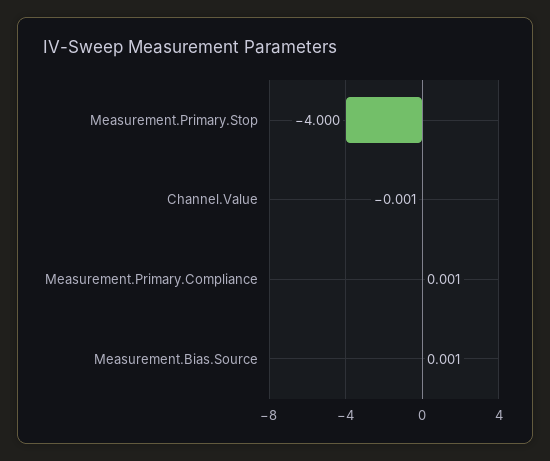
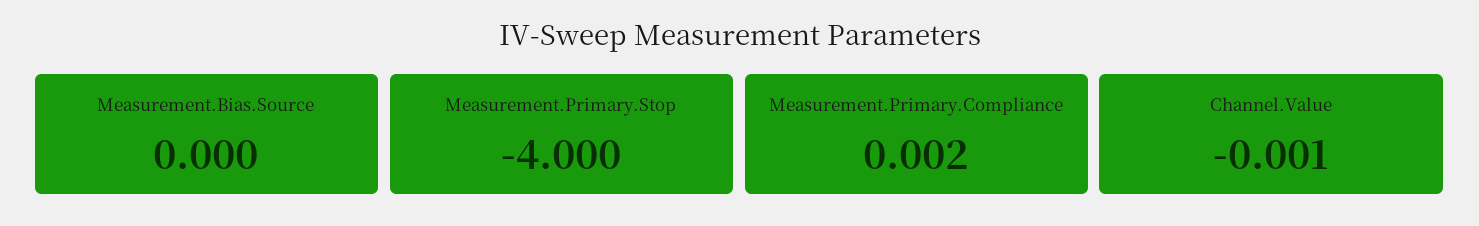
Measurement.Primary.Compliance: 0.001 -> 0.002
Measurement.Bias.Source: 0.001 -> 0

